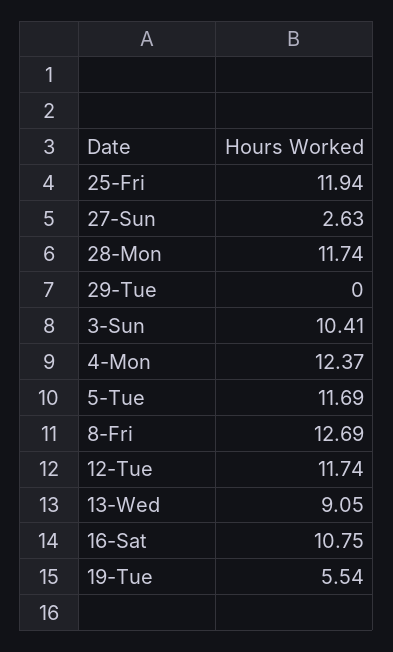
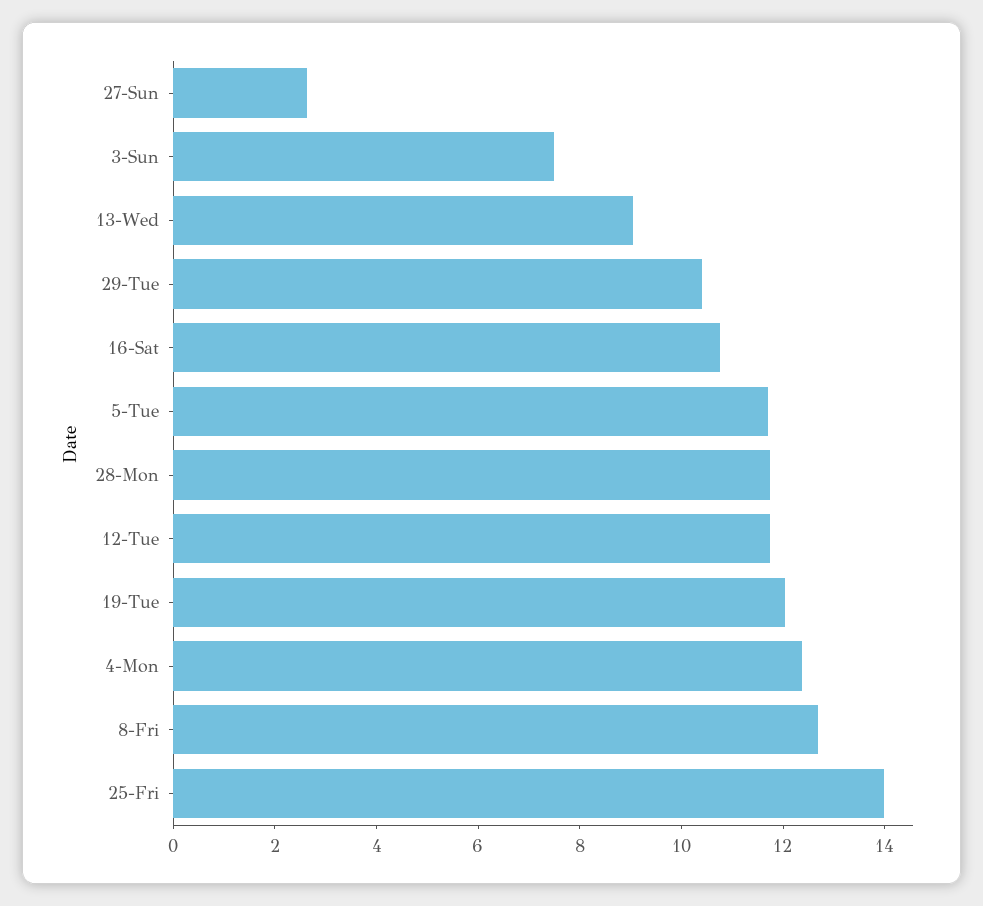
25-Fri: 11.94 -> 14
29-Tue: 0 -> 10.5
3-Sun: 10.41 -> 7.5
19-Tue: 5.54 -> 12

